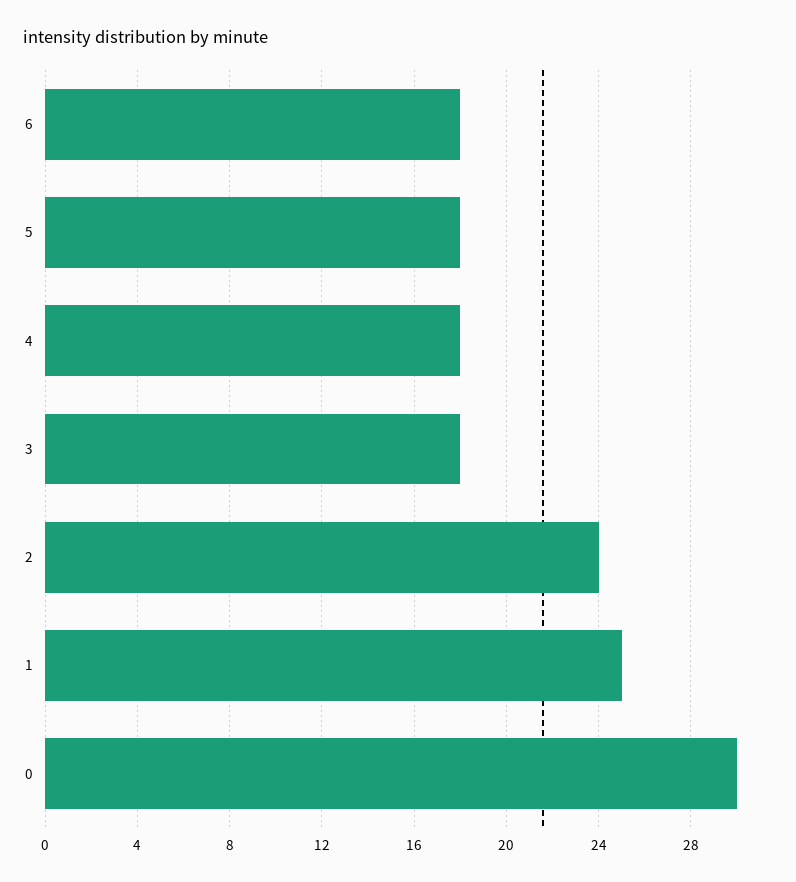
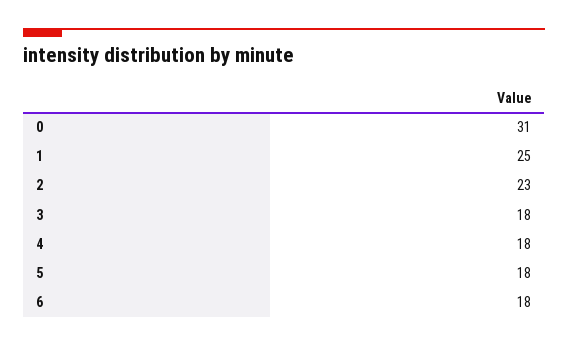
2: 24 -> 23
0: 30 -> 31

